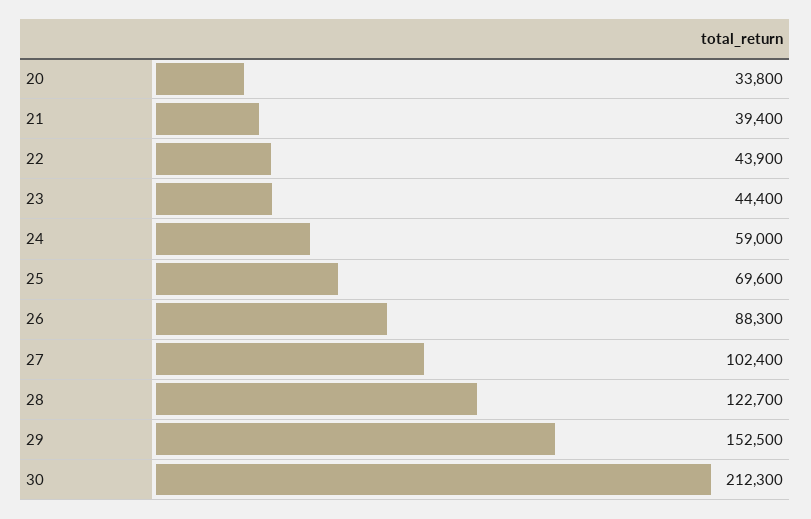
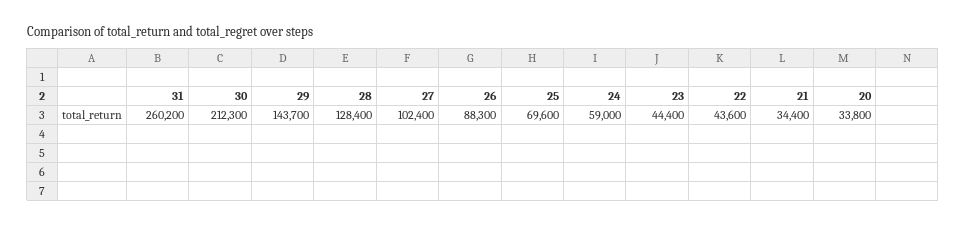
21: 39400 -> 34400
22: 43900 -> 43600
28: 122700 -> 128400
29: 152500 -> 143700
31: none -> 260200

